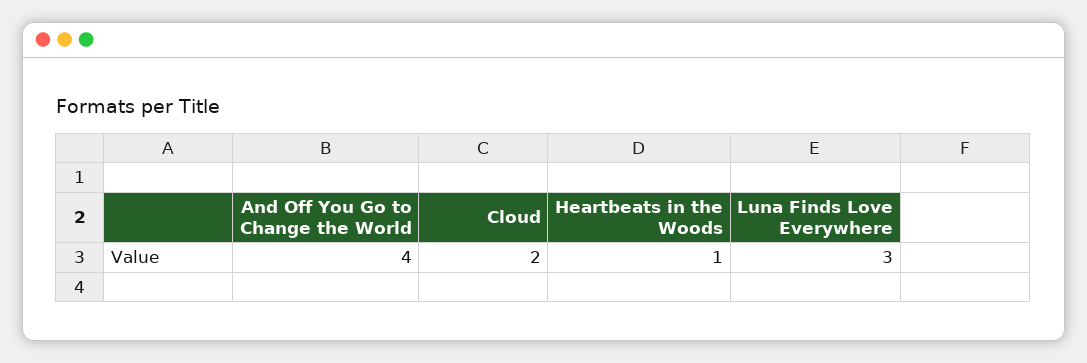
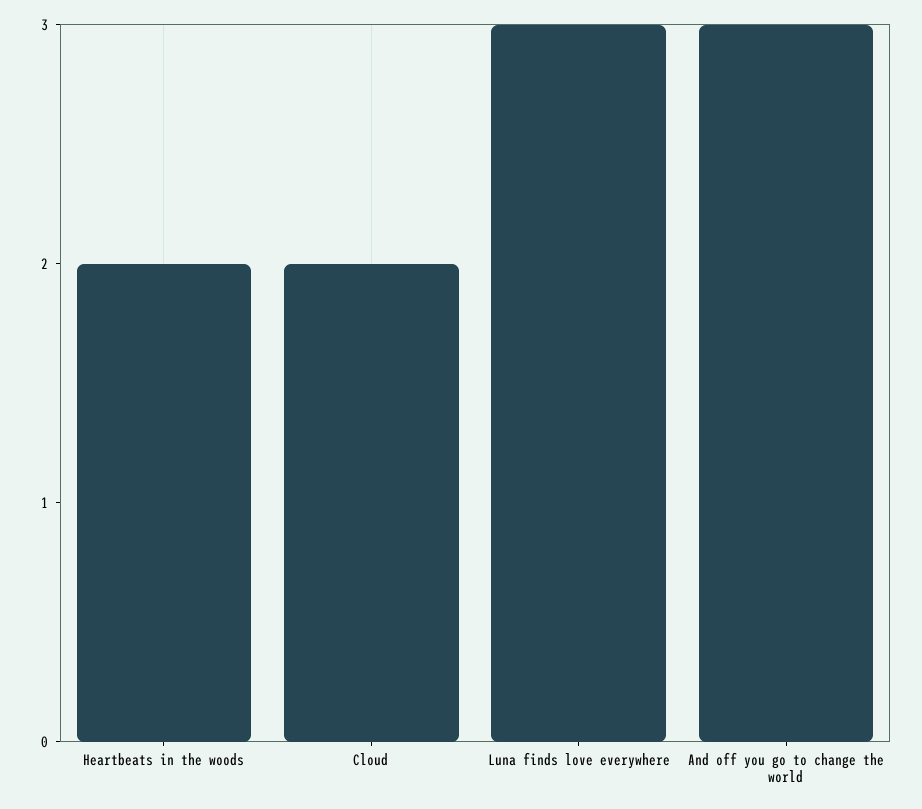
And Off You Go to Change the World: 4 -> 3
Heartbeats in the Woods: 1 -> 2

